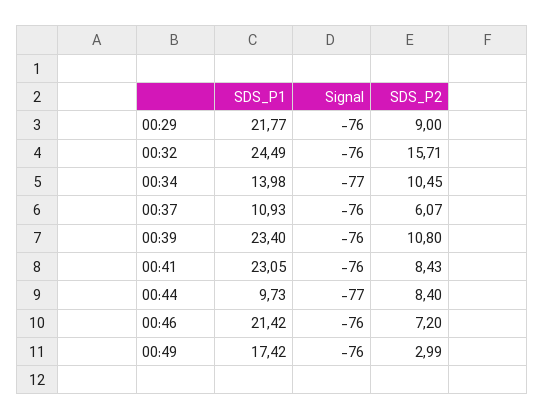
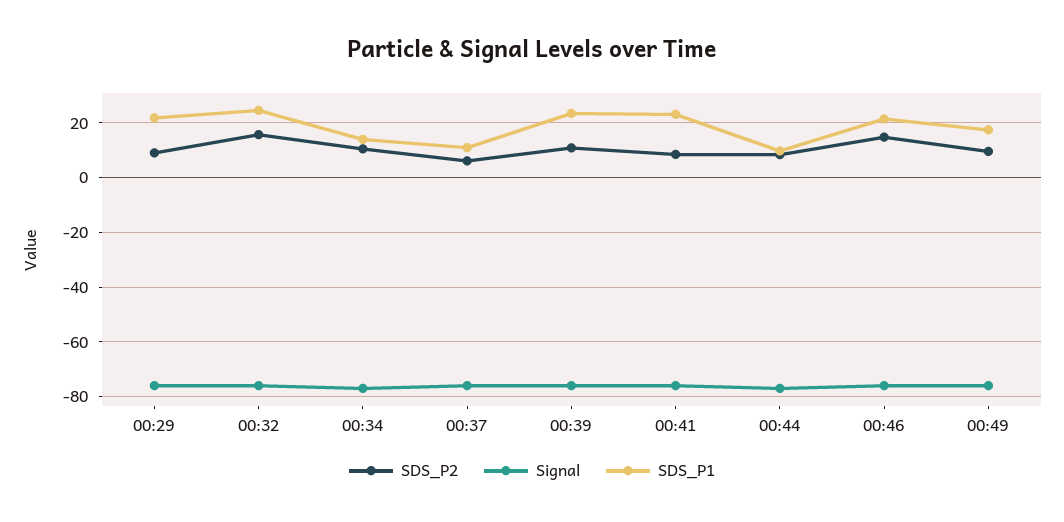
SDS_P2, 00:46: 7.2 -> 15
SDS_P2, 00:49: 2.99 -> 10

